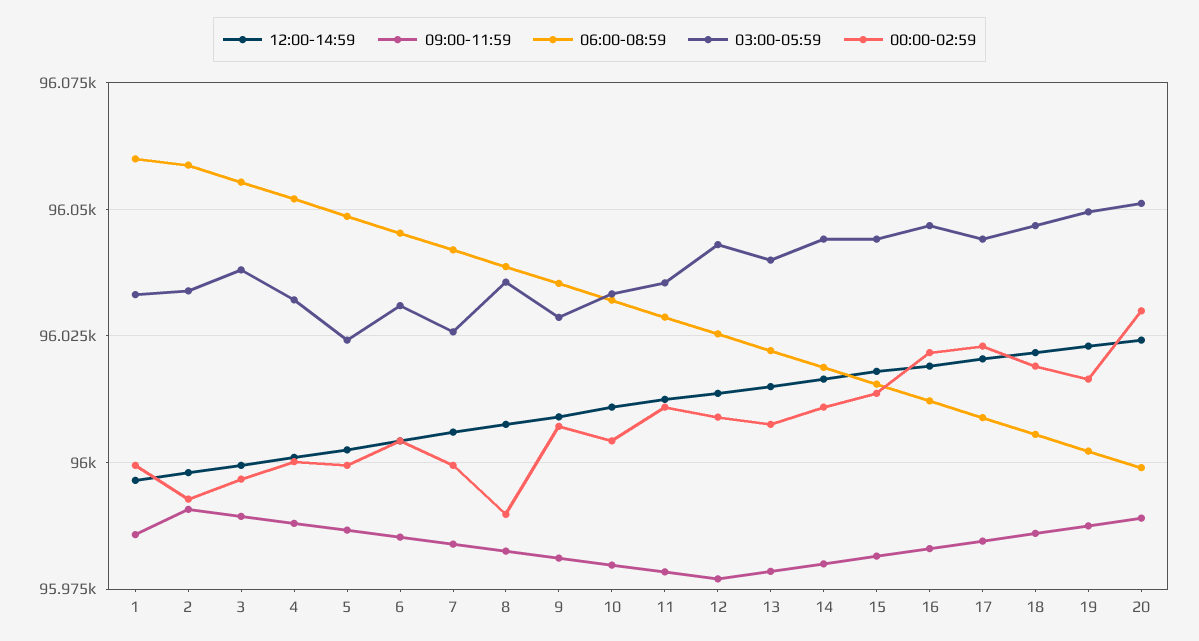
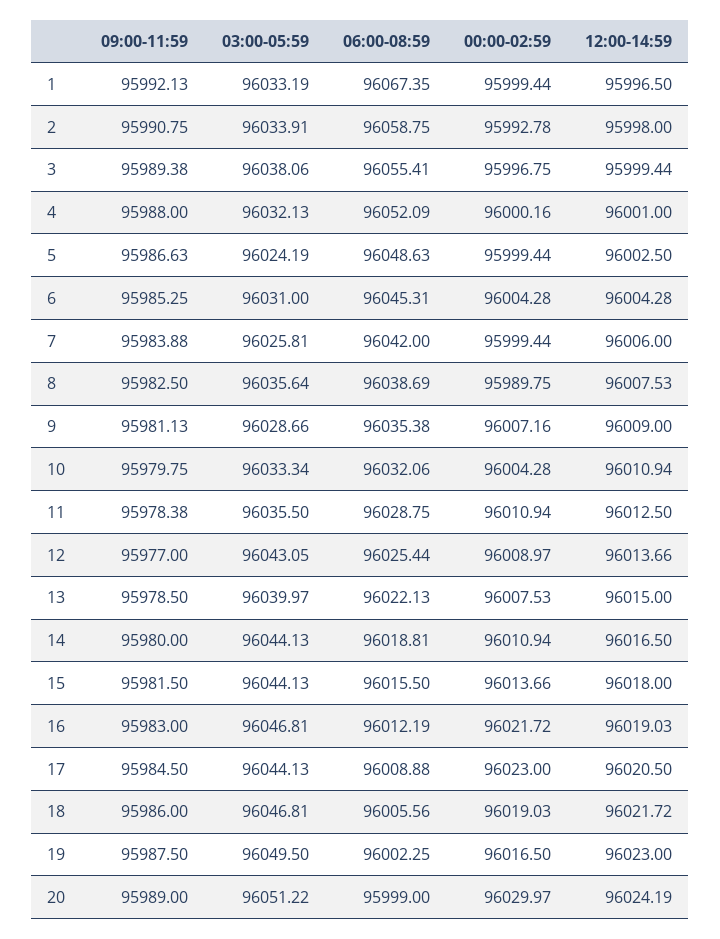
09:00-11:59, 1: 95985 -> 95992.13
06:00-08:59, 1: 96060 -> 96067.35

